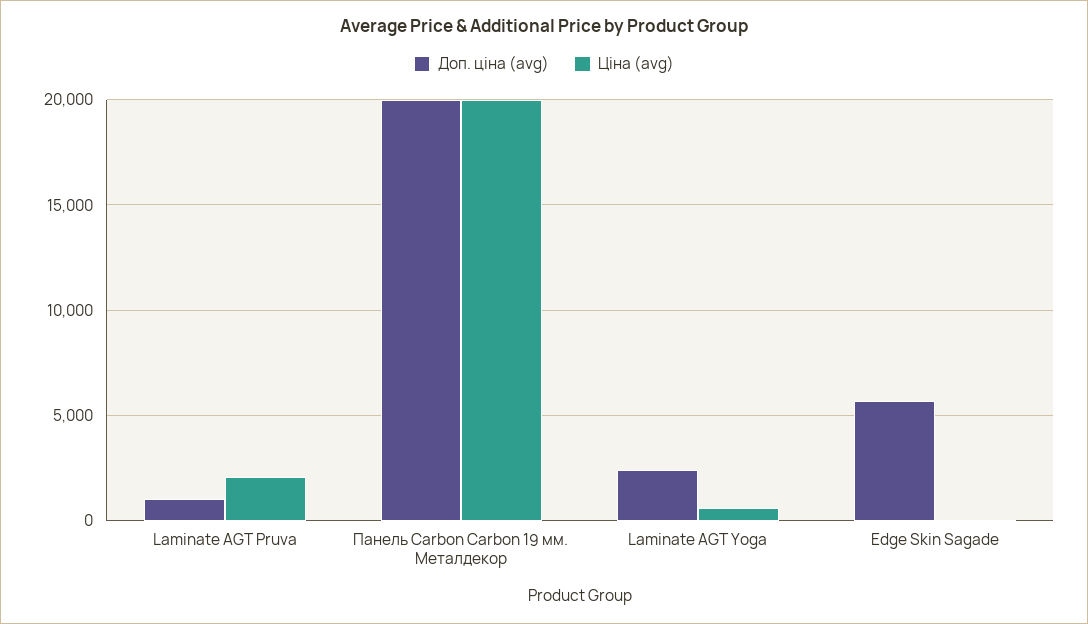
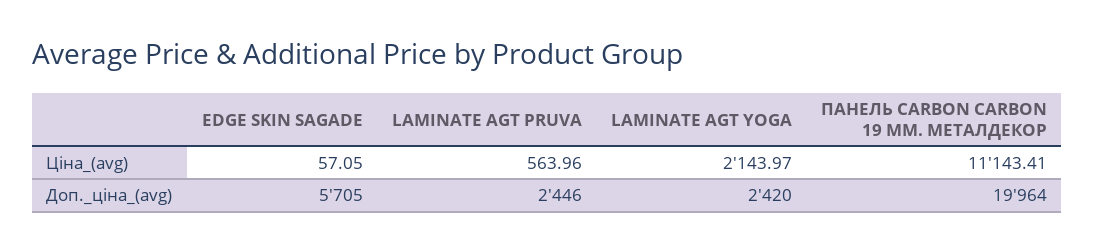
Доп. ціна (avg), Laminate AGT Pruva: 1000 -> 2446
Ціна (avg), Laminate AGT Pruva: 2000 -> 563.96
Ціна (avg), Панель Carbon Carbon 19 мм. Металдекор: 20000 -> 11143.41
Ціна (avg), Laminate AGT Yoga: 500 -> 2143.97

